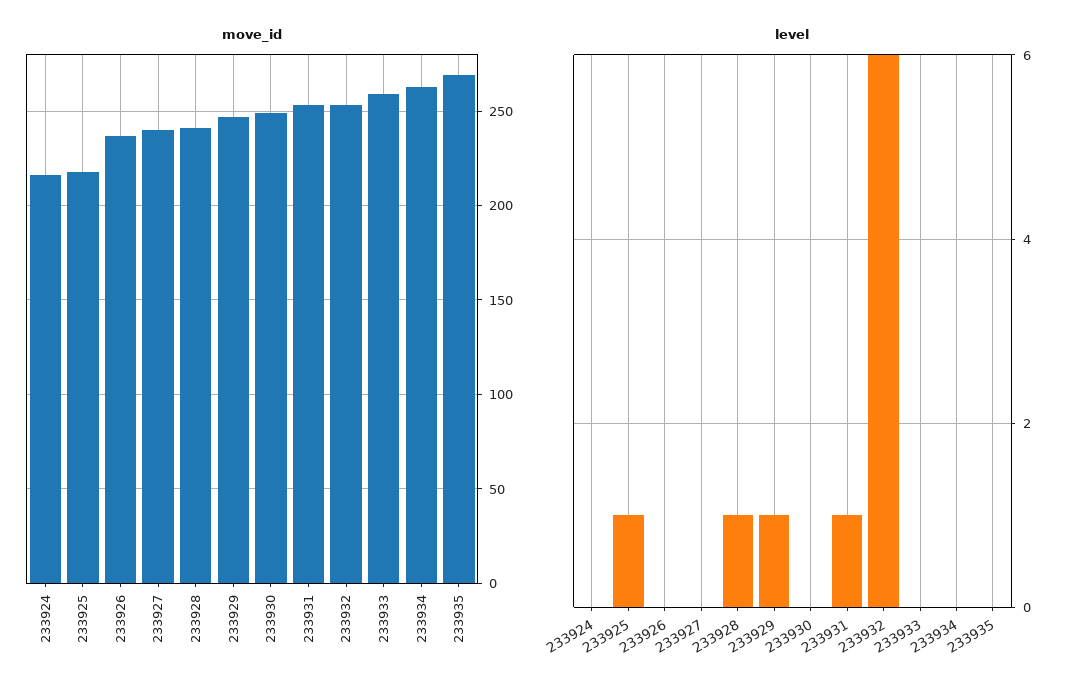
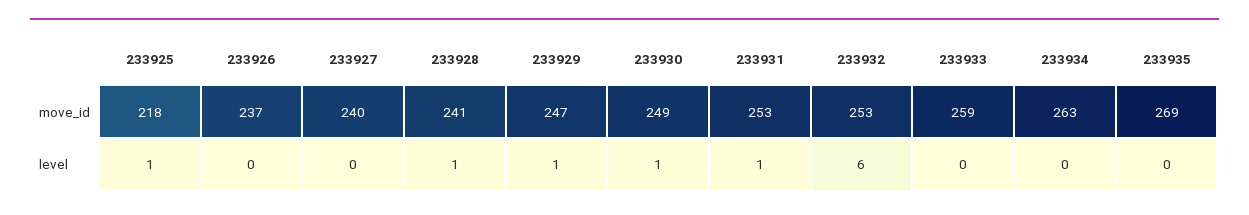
move_id, 233924: 215 -> none
level, 233924: 0 -> none
level, 233930: 0 -> 1

